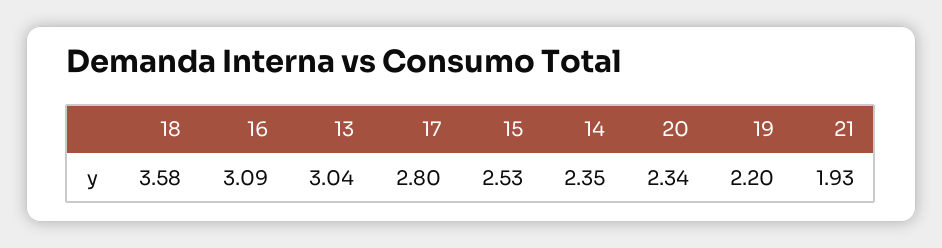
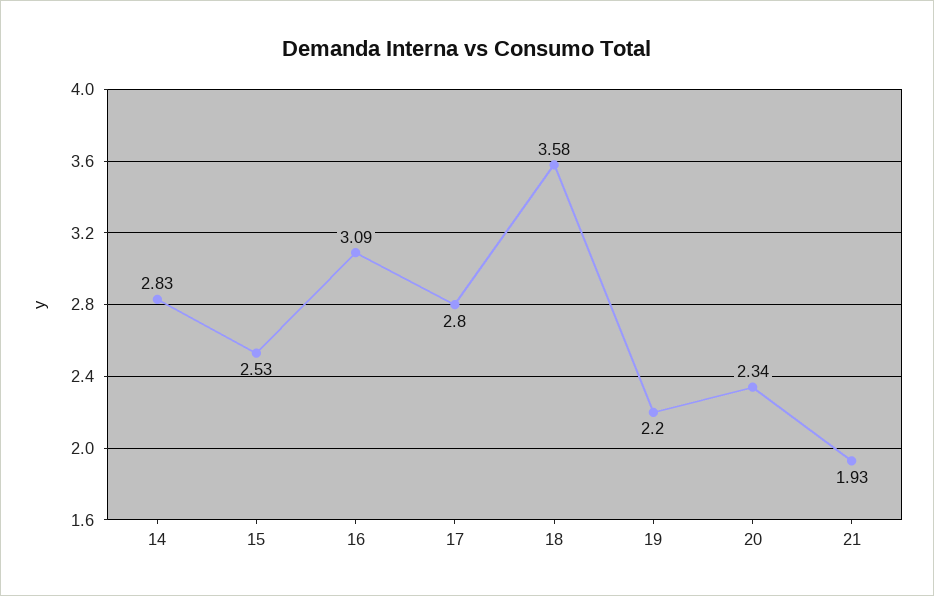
13: 3.04 -> none
14: 2.35 -> 2.83

